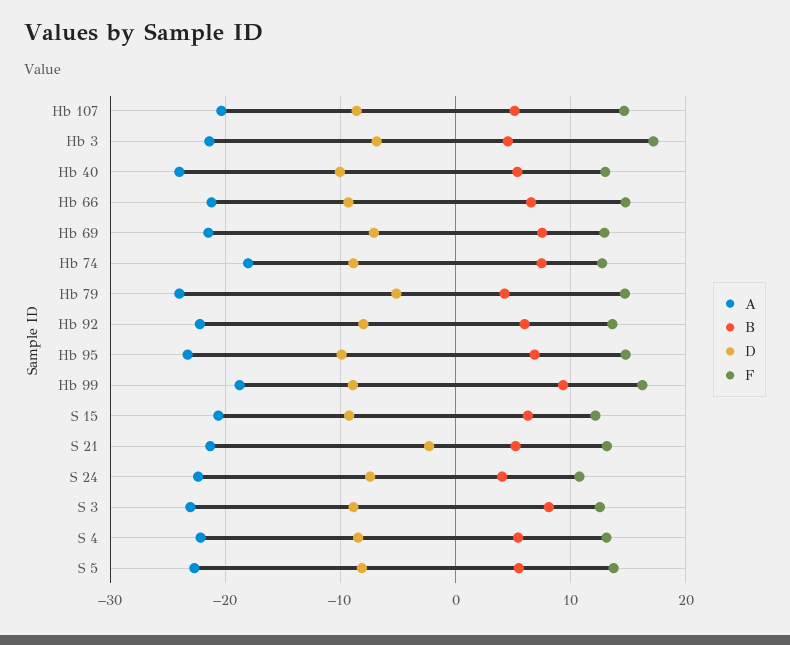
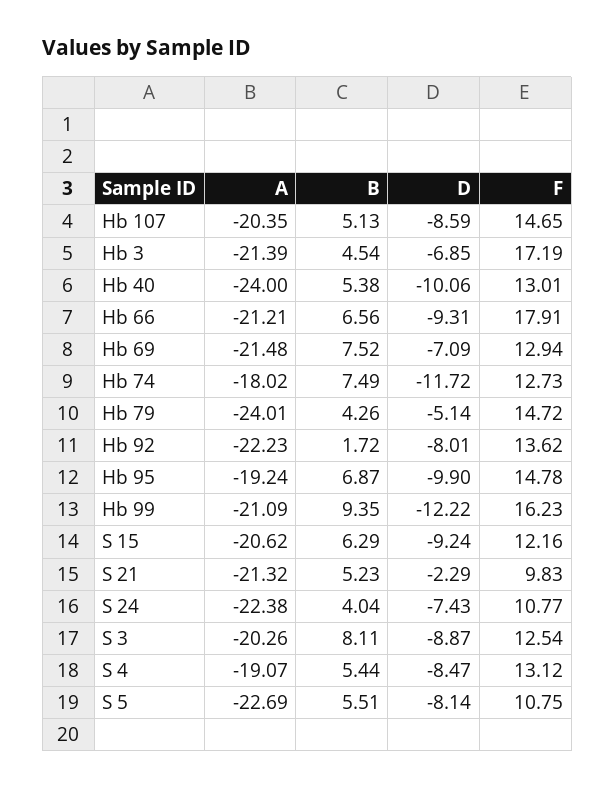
F, Hb 66: 15 -> 17.91
D, Hb 74: -9 -> -11.72
B, Hb 92: 6 -> 1.72
A, Hb 95: -23 -> -19.24
A, Hb 99: -19 -> -21.09
D, Hb 99: -9 -> -12.22
F, S 21: 13 -> 9.83
A, S 3: -23 -> -20.26
A, S 4: -22 -> -19.07
F, S 5: 14 -> 10.75

